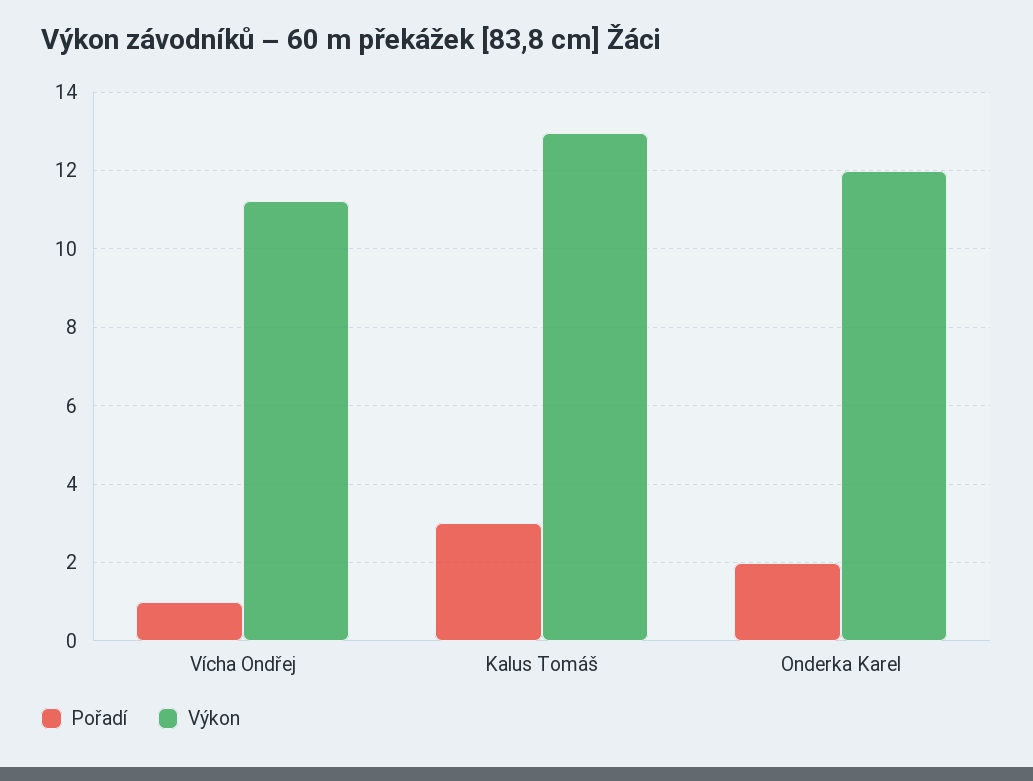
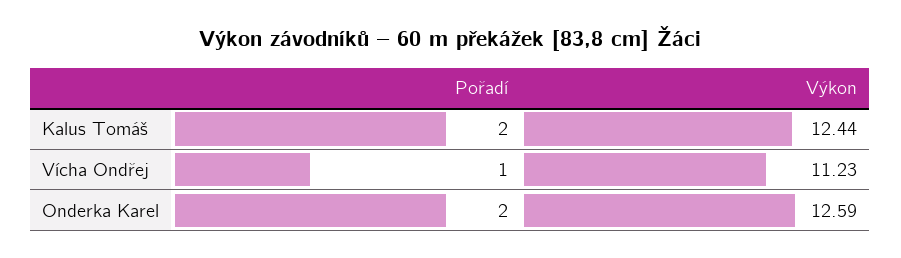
Pořadí, Kalus Tomáš: 3 -> 2
Výkon, Kalus Tomáš: 13 -> 12.44
Výkon, Onderka Karel: 12 -> 12.59

